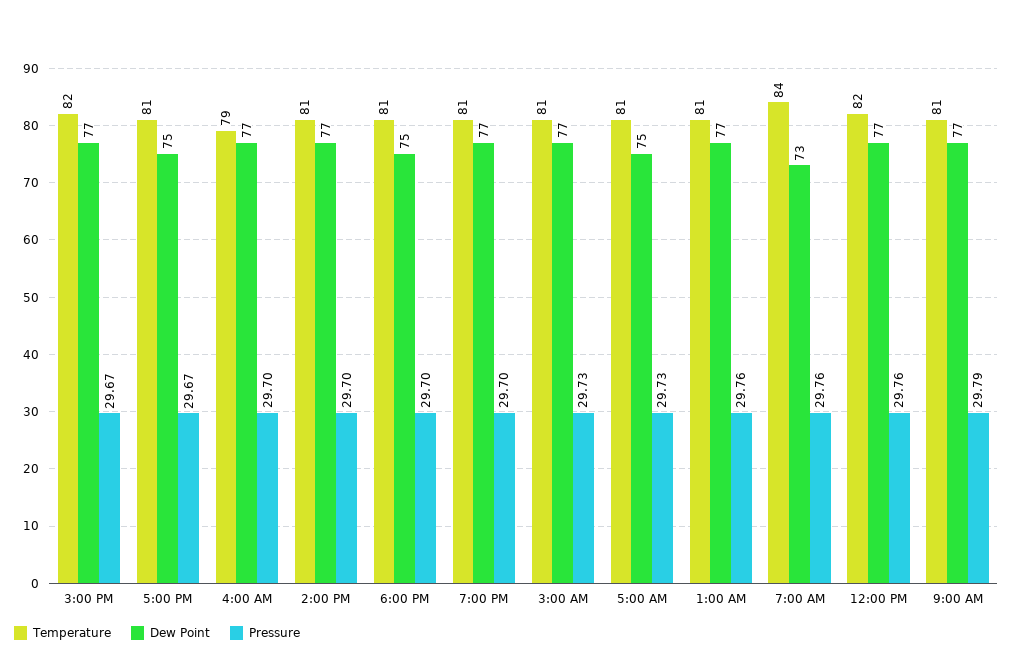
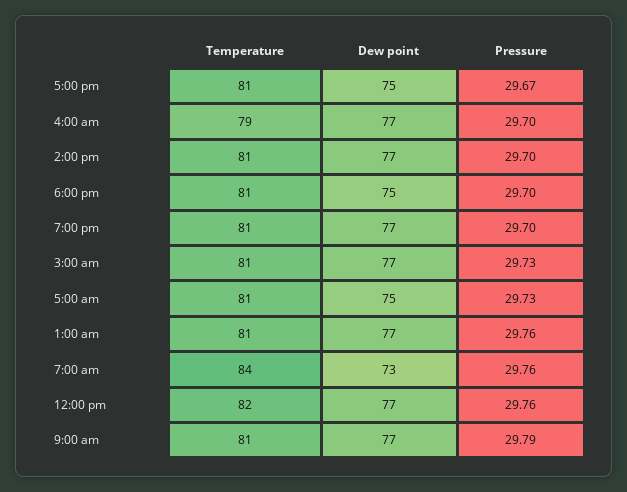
Temperature, 3:00 PM: 82 -> none
Dew Point, 3:00 PM: 77 -> none
Pressure, 3:00 PM: 29.67 -> none

